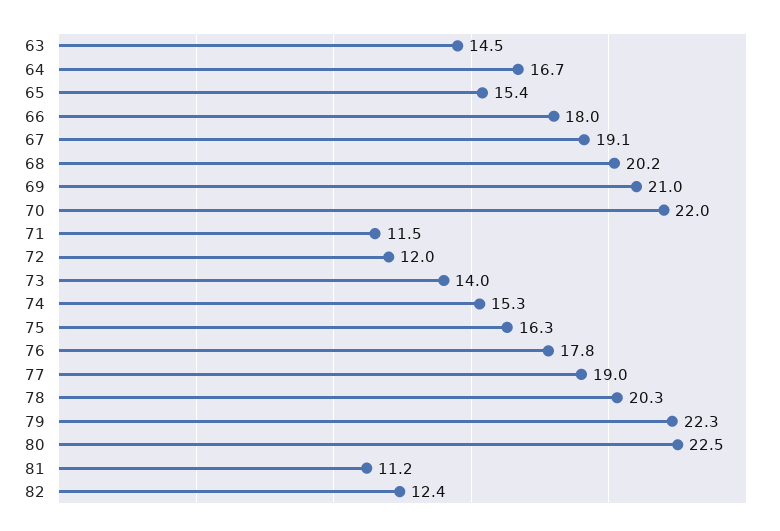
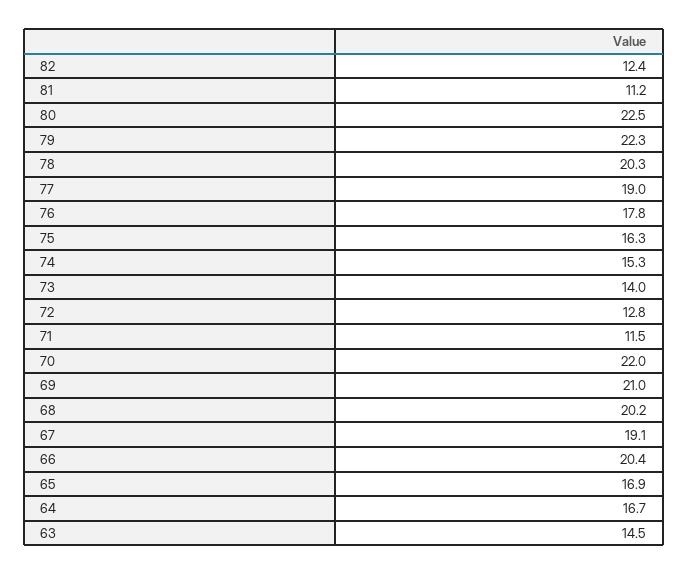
65: 15.4 -> 16.9
66: 18 -> 20.4
72: 12 -> 12.8

